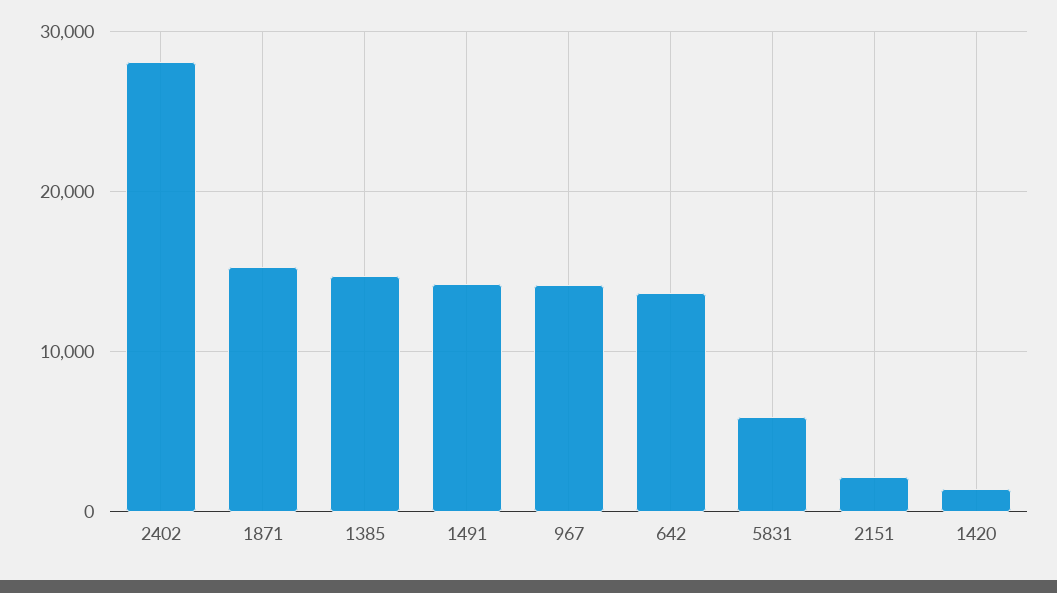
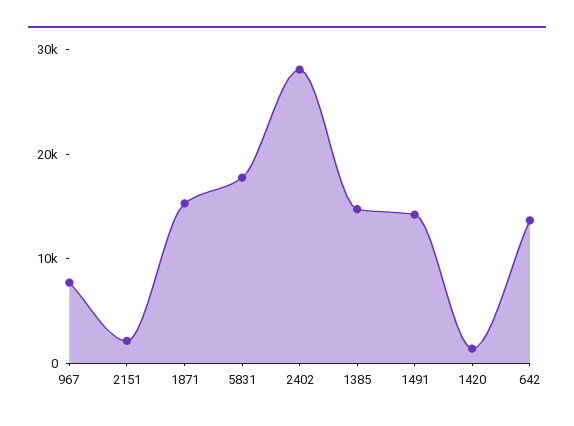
967: 14000 -> 8000
5831: 6000 -> 18000

